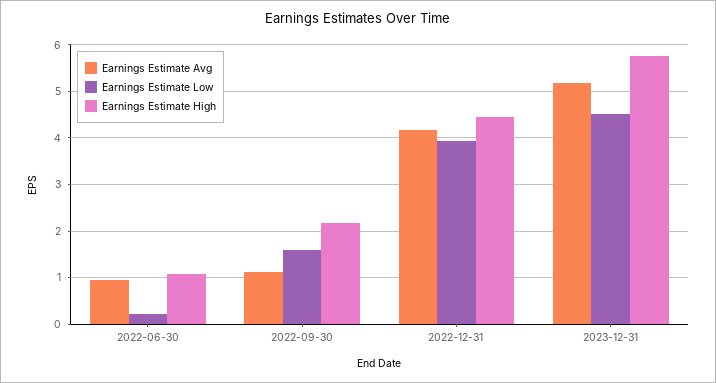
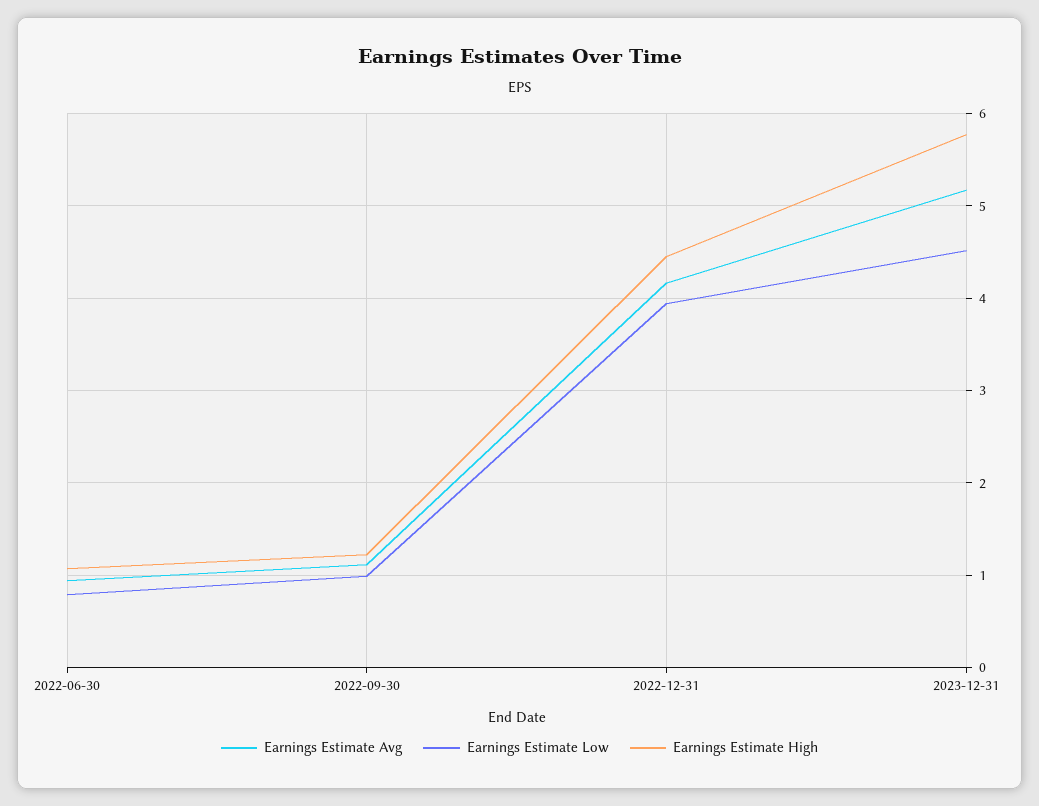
Earnings Estimate Low, 2022-06-30: 0.2 -> 0.8
Earnings Estimate Low, 2022-09-30: 1.6 -> 1
Earnings Estimate High, 2022-09-30: 2.2 -> 1.2

